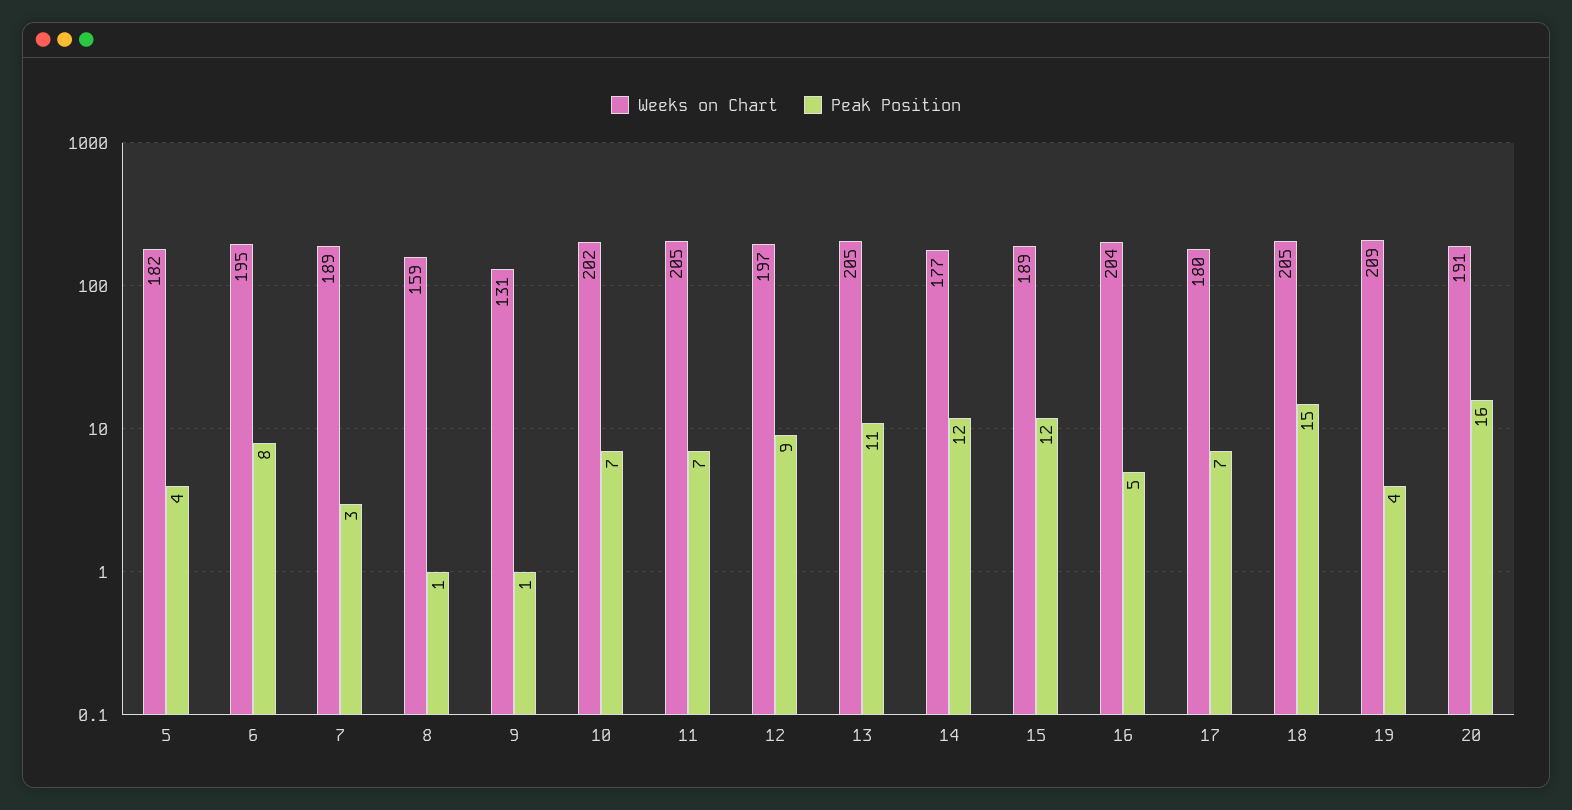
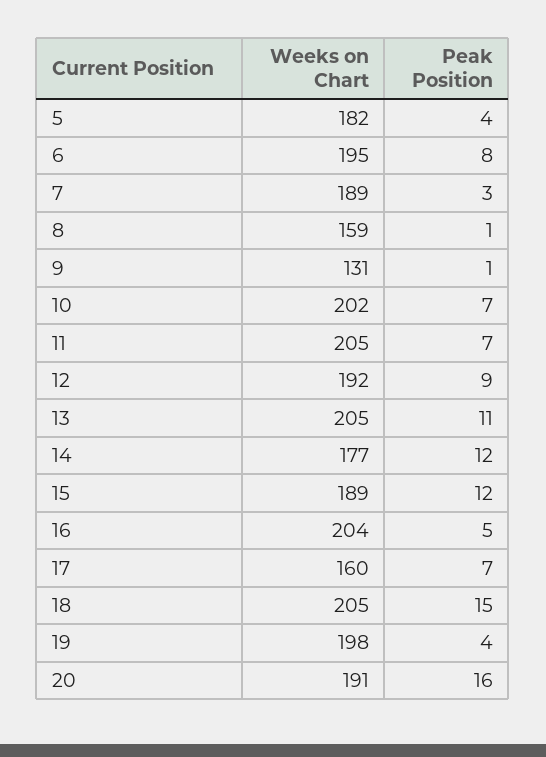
Weeks on Chart, 12: 197 -> 192
Weeks on Chart, 17: 180 -> 160
Weeks on Chart, 19: 209 -> 198

